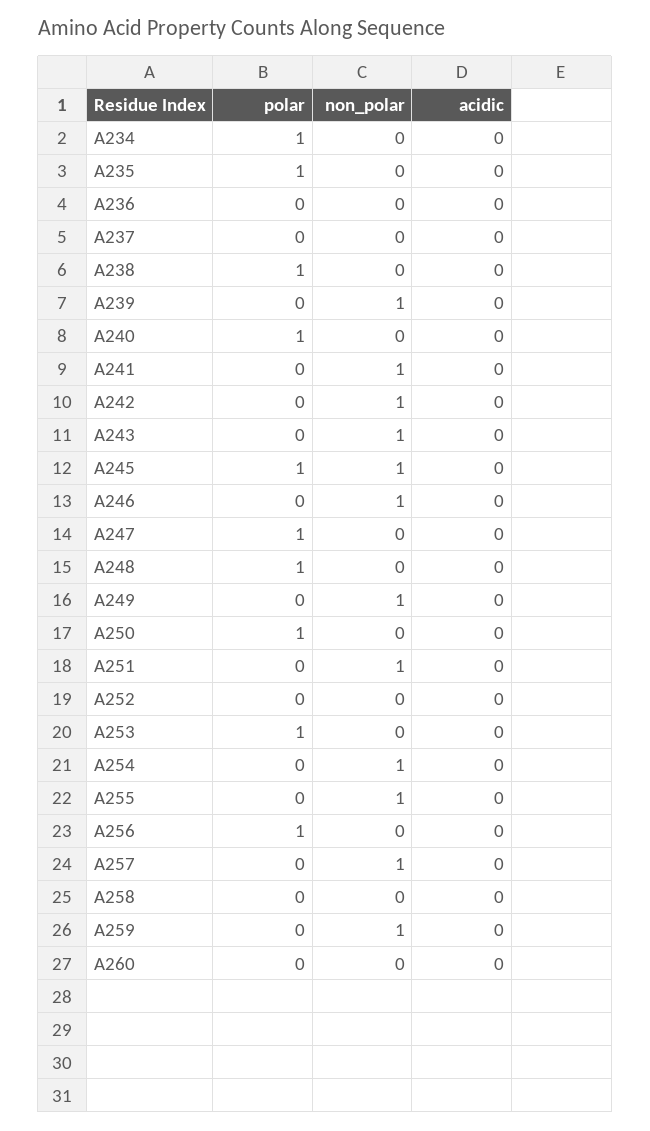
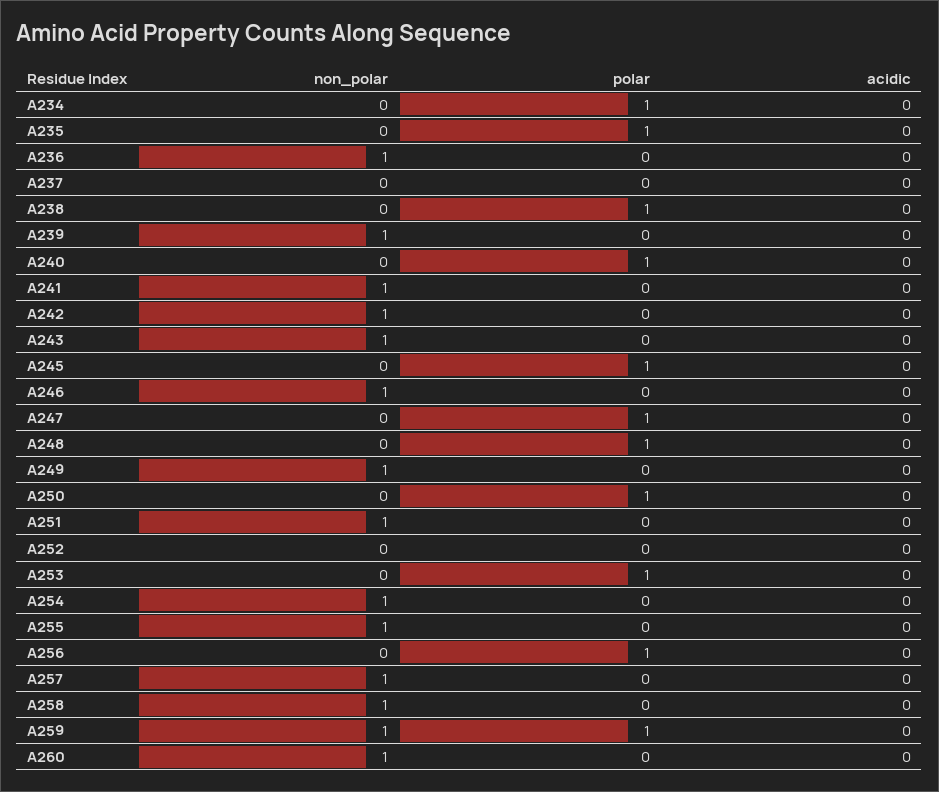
non_polar, A236: 0 -> 1
non_polar, A245: 1 -> 0
non_polar, A258: 0 -> 1
polar, A259: 0 -> 1
non_polar, A260: 0 -> 1

